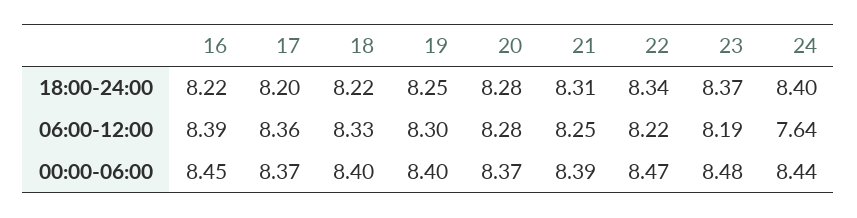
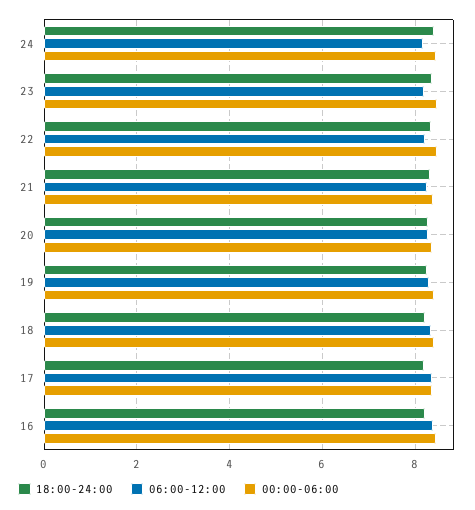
06:00-12:00, 24: 7.64 -> 8.2

